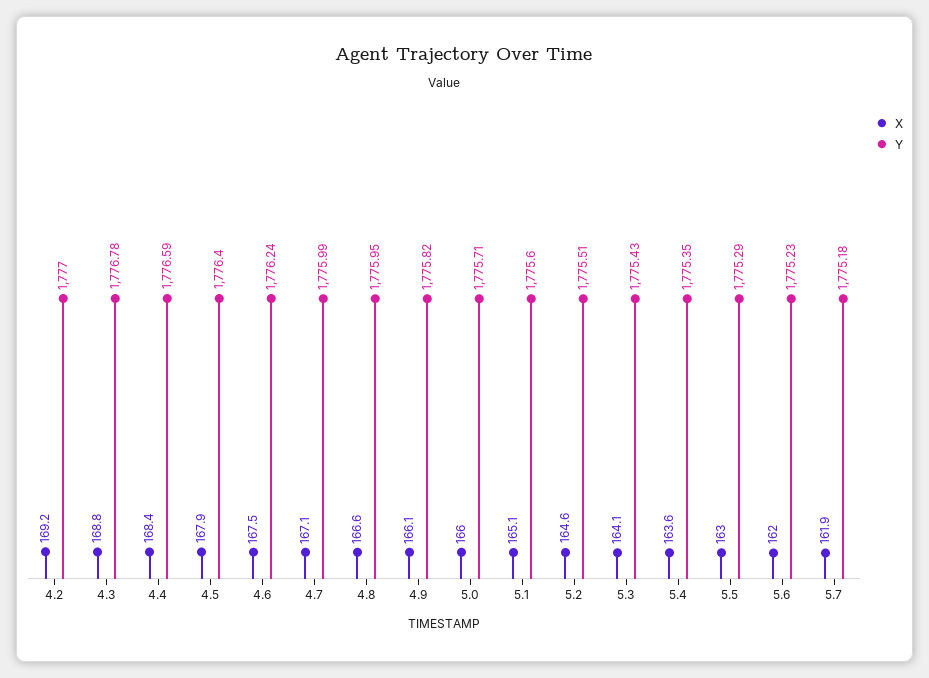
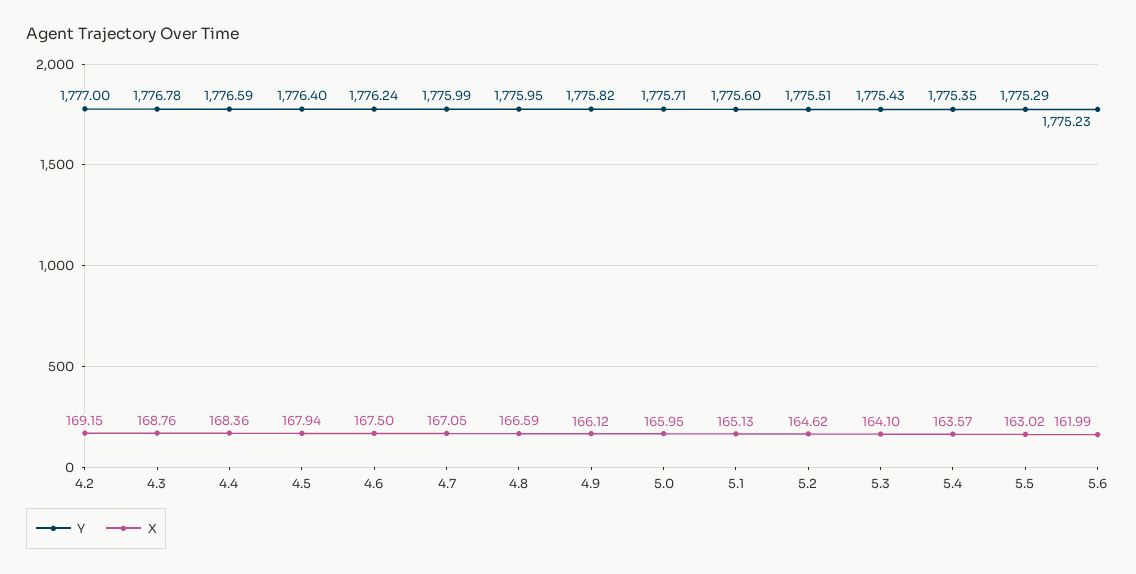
X, 5.7: 161.9 -> none
Y, 5.7: 1775.18 -> none

